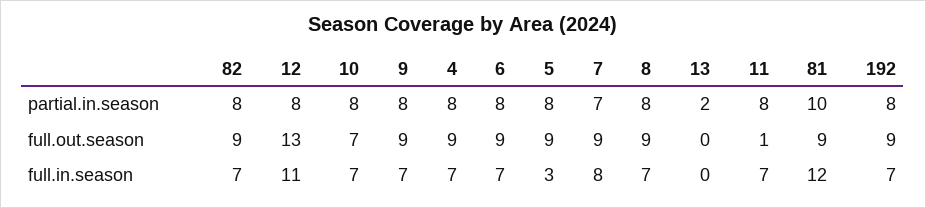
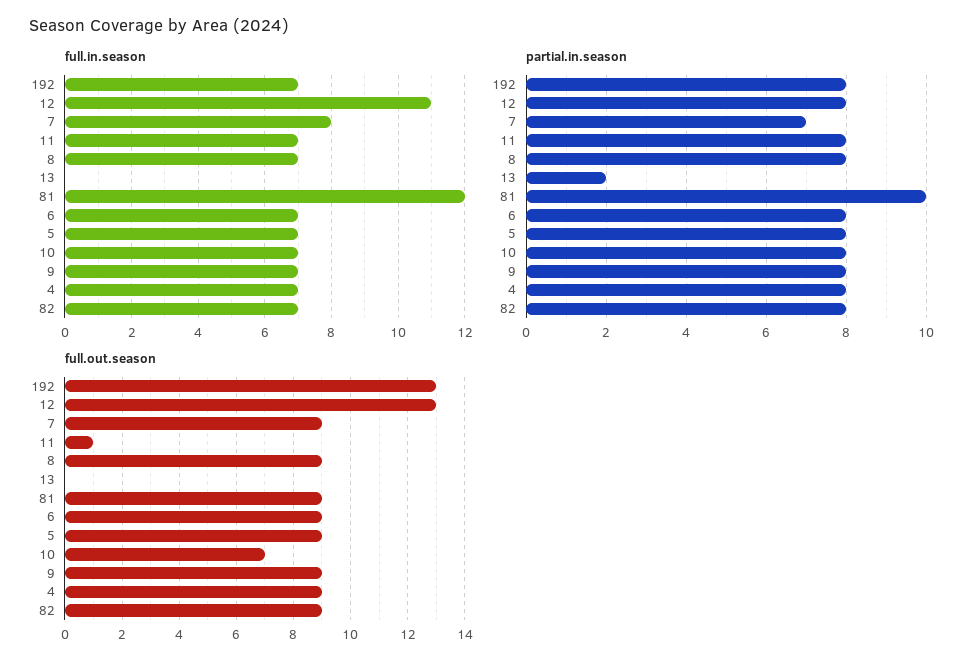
full.out.season, 192: 9 -> 13
full.in.season, 5: 3 -> 7

